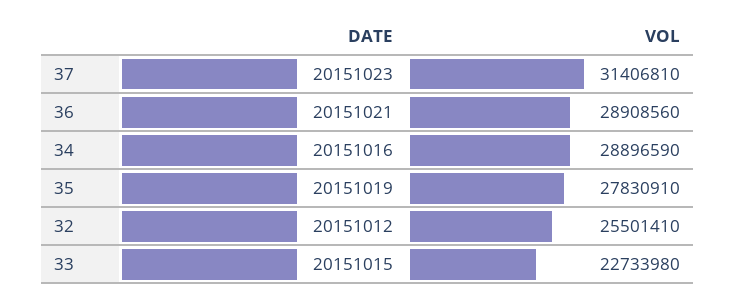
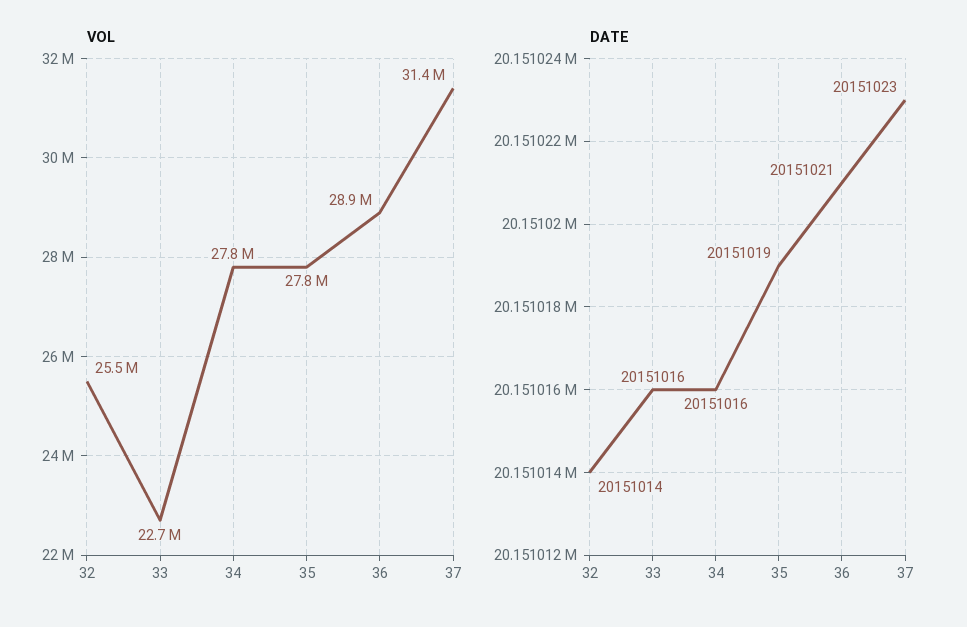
VOL, 34: 28896590 -> 27800000
DATE, 32: 20151012 -> 20151014
DATE, 33: 20151015 -> 20151016

